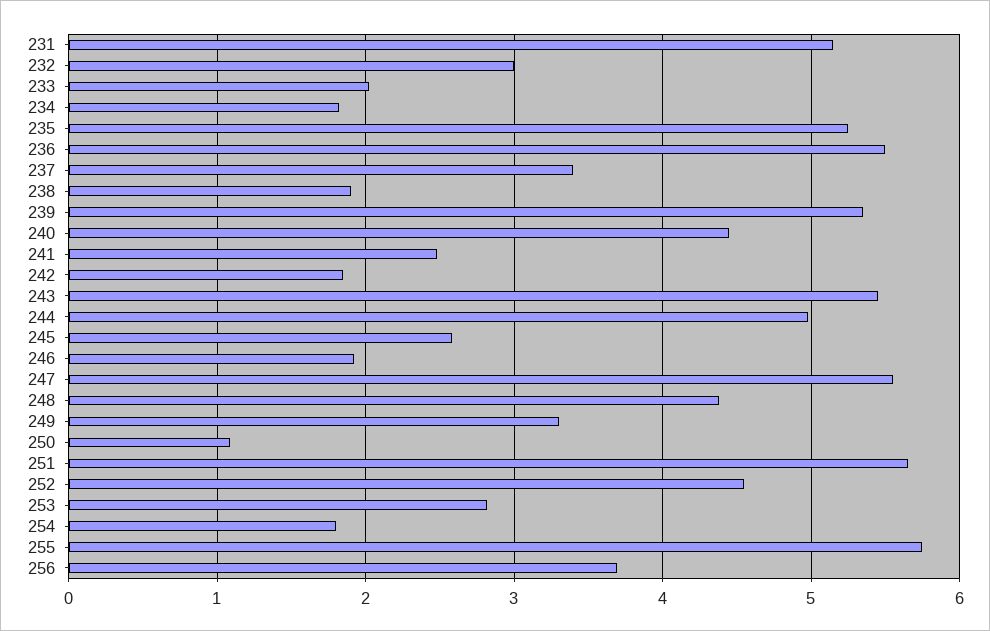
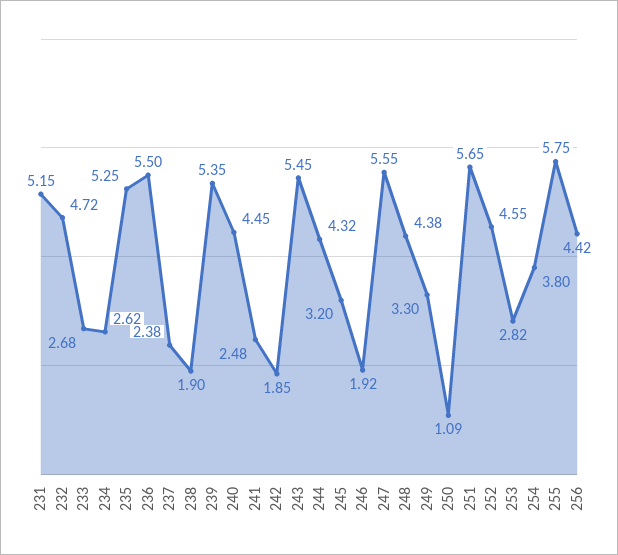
232: 3 -> 4.72
233: 2 -> 2.68
234: 1.8 -> 2.62
237: 3.4 -> 2.38
244: 5 -> 4.32
245: 2.6 -> 3.2
254: 1.8 -> 3.8
256: 3.7 -> 4.42

